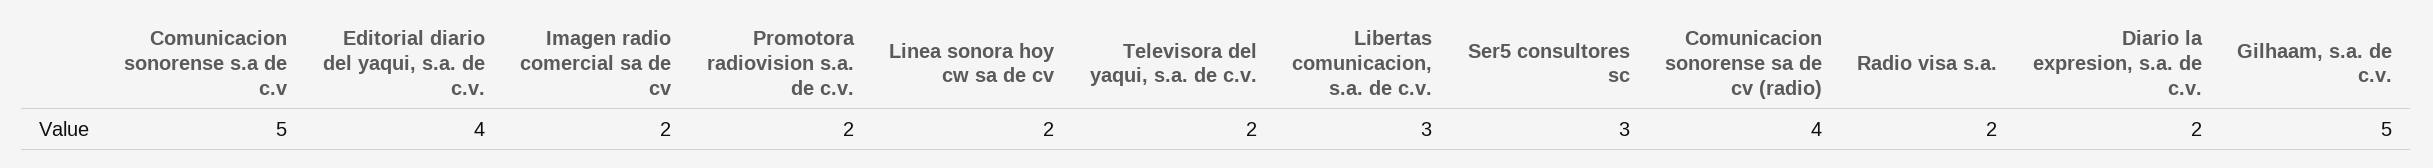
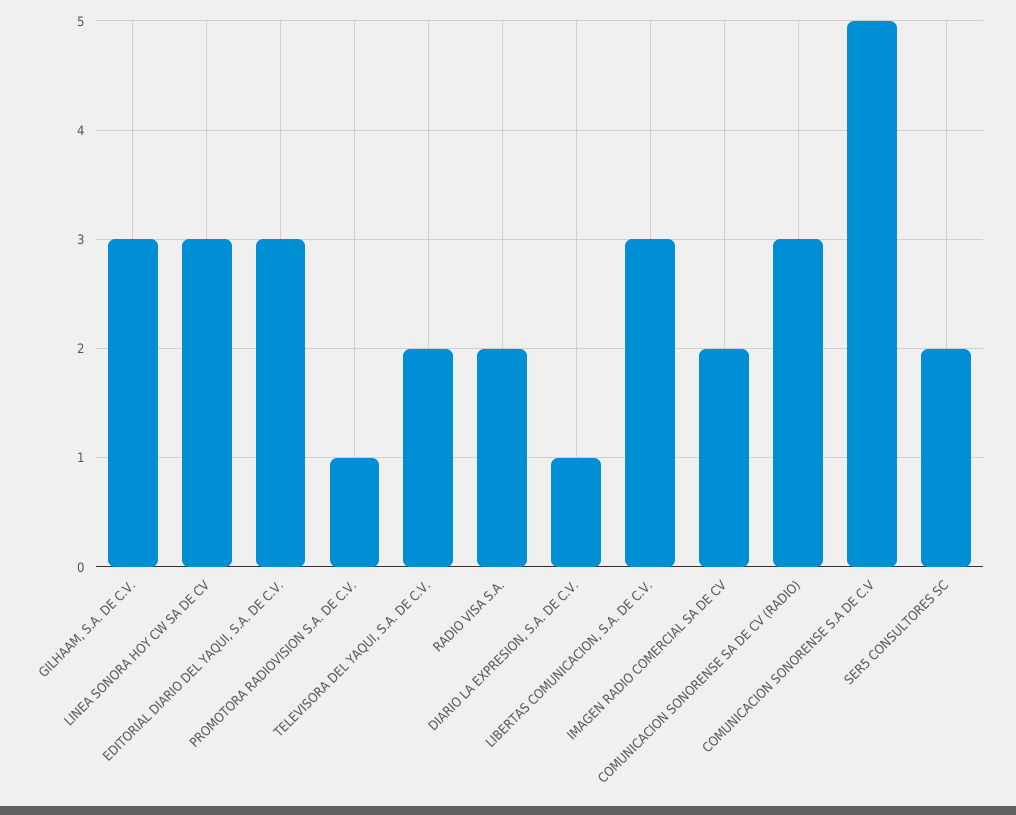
Editorial diario del yaqui, s.a. de c.v.: 4 -> 3
Promotora radiovision s.a. de c.v.: 2 -> 1
Linea sonora hoy cw sa de cv: 2 -> 3
Ser5 consultores sc: 3 -> 2
Comunicacion sonorense sa de cv (radio): 4 -> 3
Diario la expresion, s.a. de c.v.: 2 -> 1
Gilhaam, s.a. de c.v.: 5 -> 3

